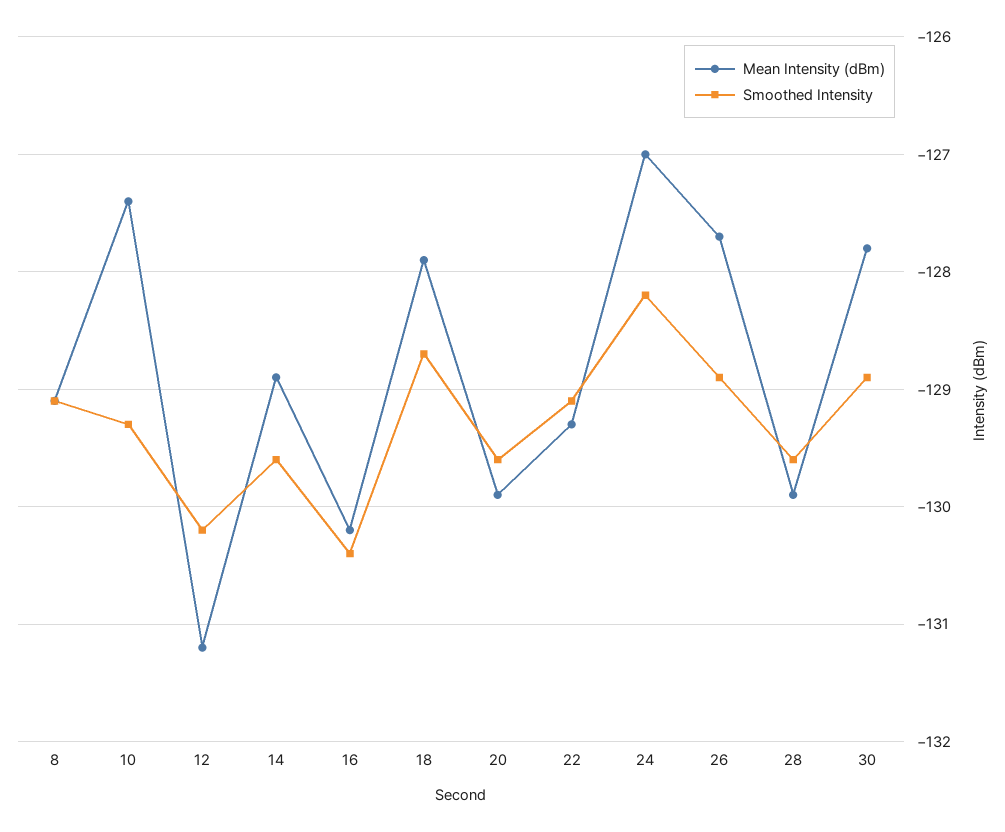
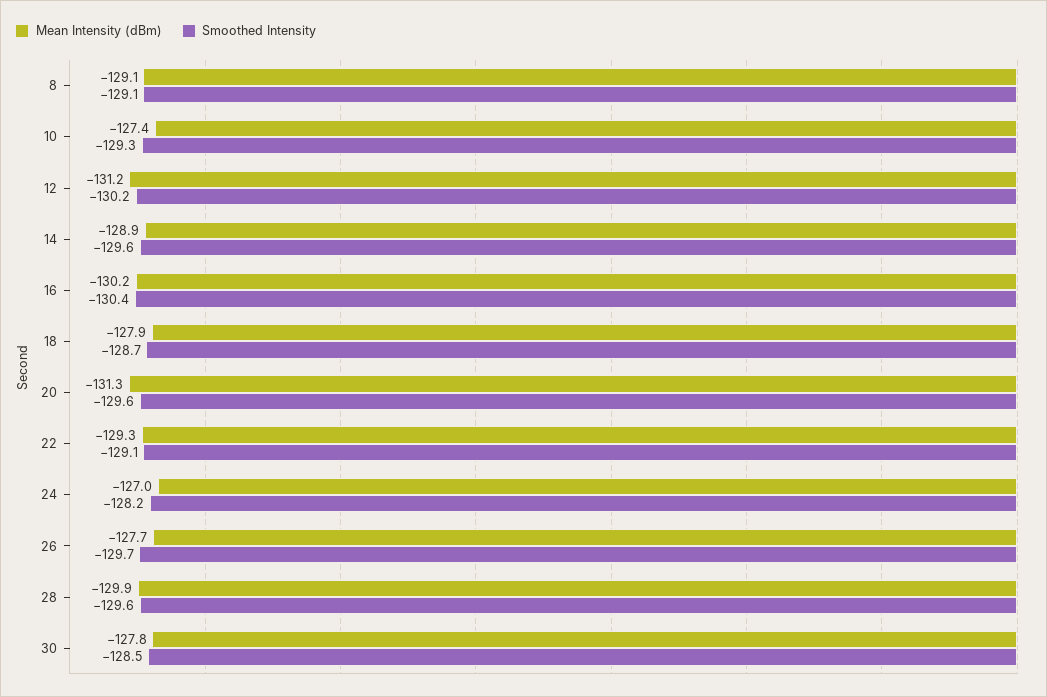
Mean Intensity (dBm), 20: -129.9 -> -131.3
Smoothed Intensity, 26: -128.9 -> -129.7
Smoothed Intensity, 30: -128.9 -> -128.5

